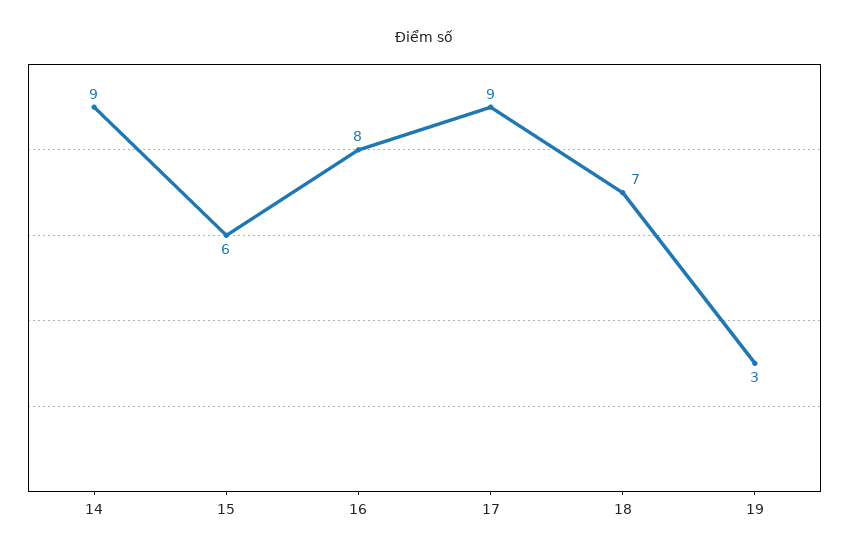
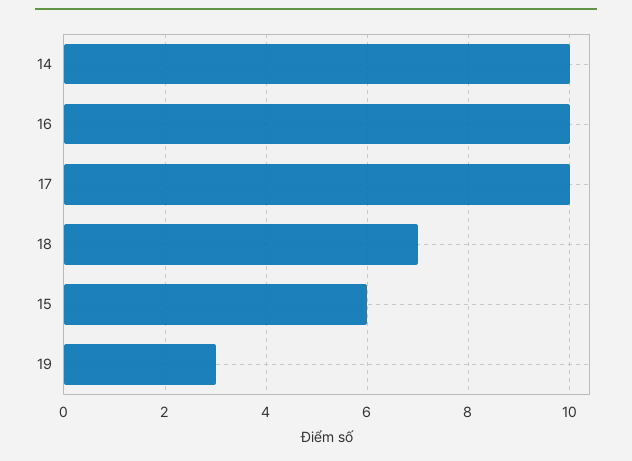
14: 9 -> 10
16: 8 -> 10
17: 9 -> 10

